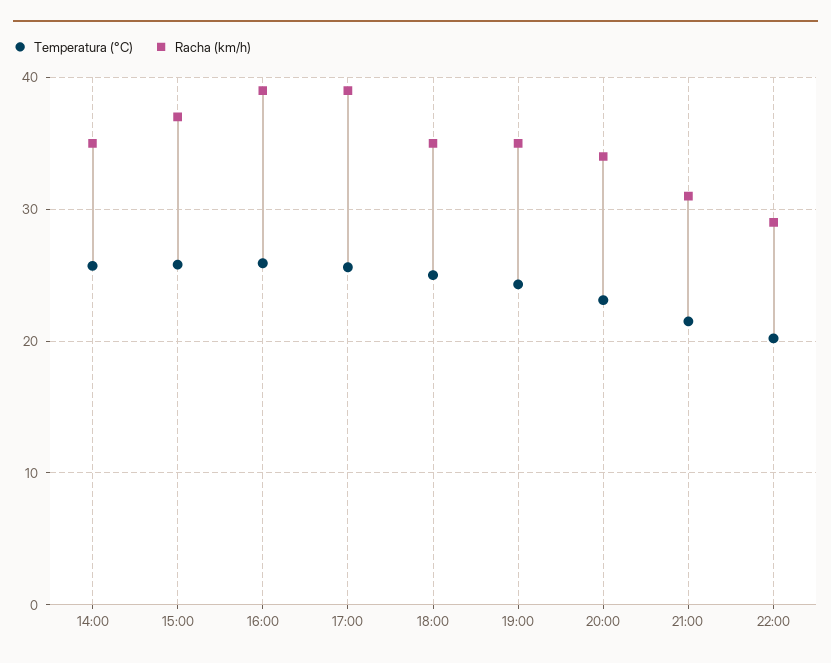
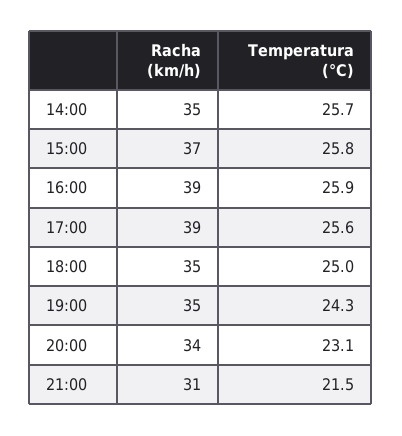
Temperatura (°C), 22:00: 20 -> none
Racha (km/h), 22:00: 29 -> none

